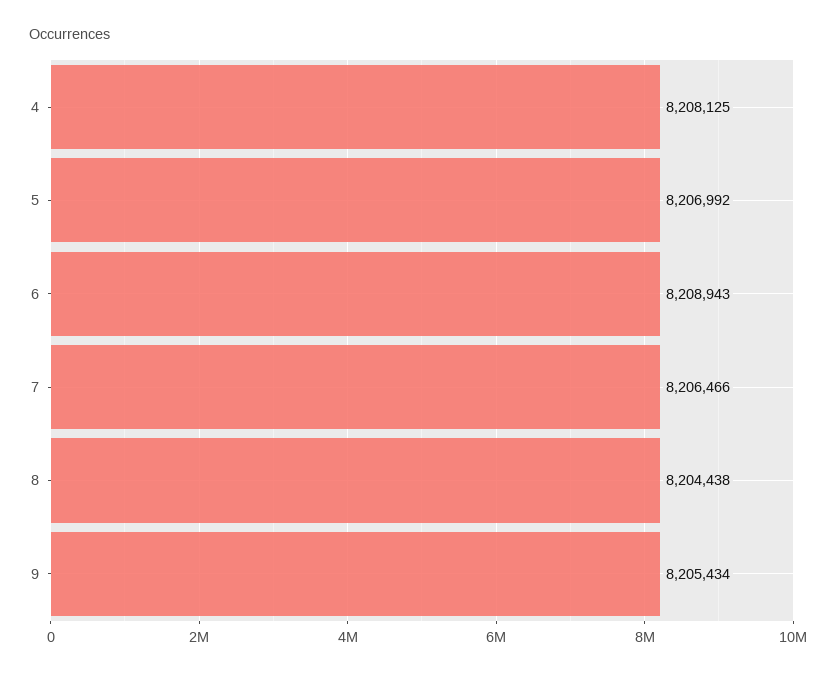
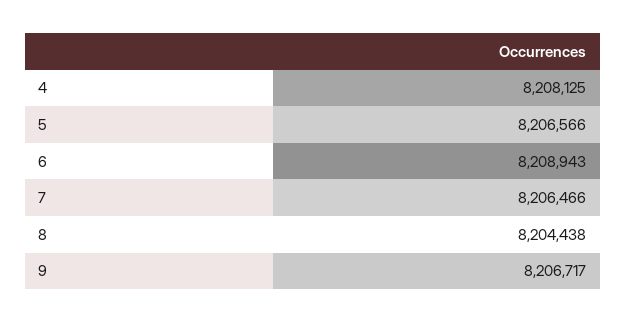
5: 8206992 -> 8206566
9: 8205434 -> 8206717

